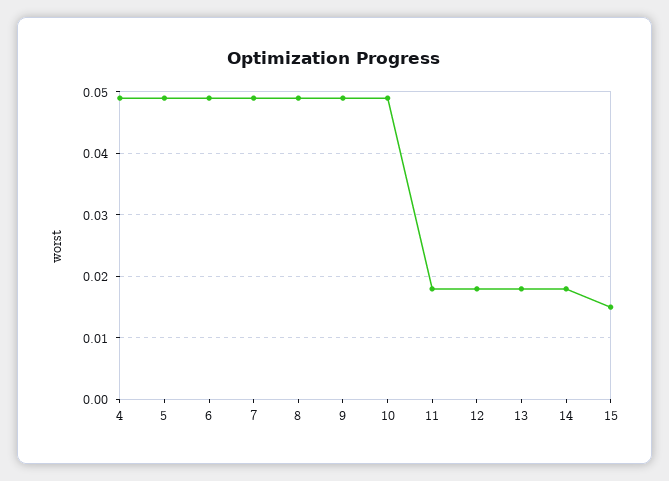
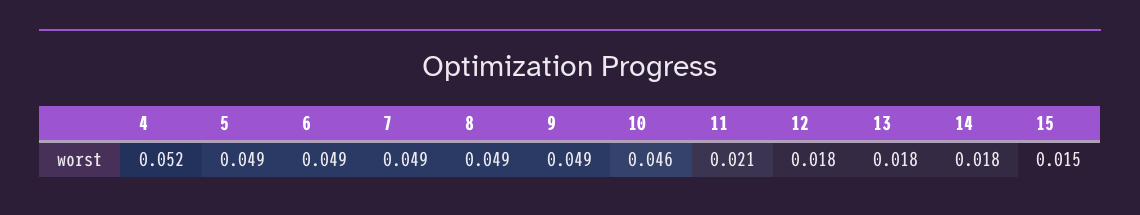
4: 0.049 -> 0.052
10: 0.049 -> 0.046
11: 0.018 -> 0.021

